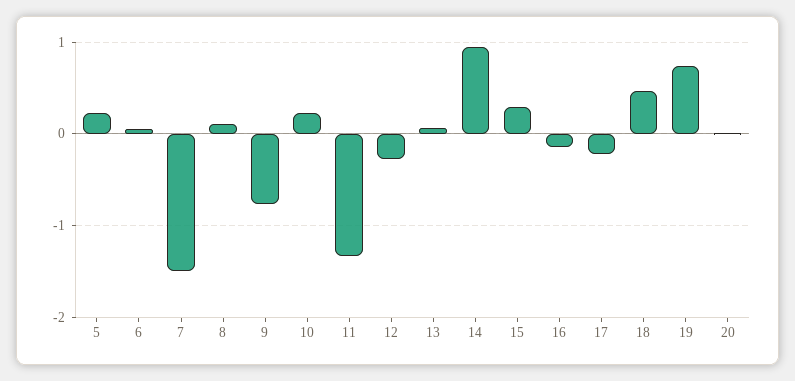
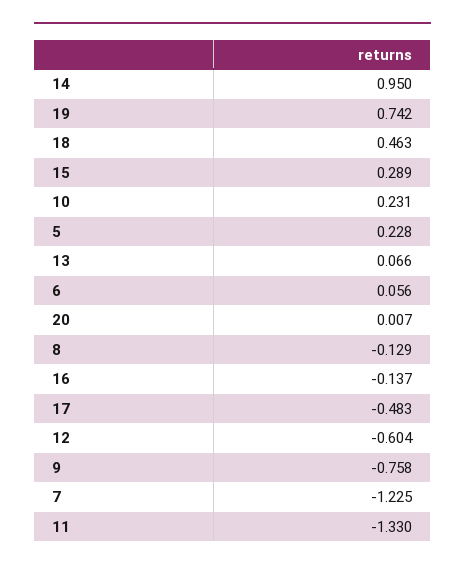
7: -1.5 -> -1.225
8: 0.1 -> -0.129
12: -0.3 -> -0.604
17: -0.2 -> -0.483

